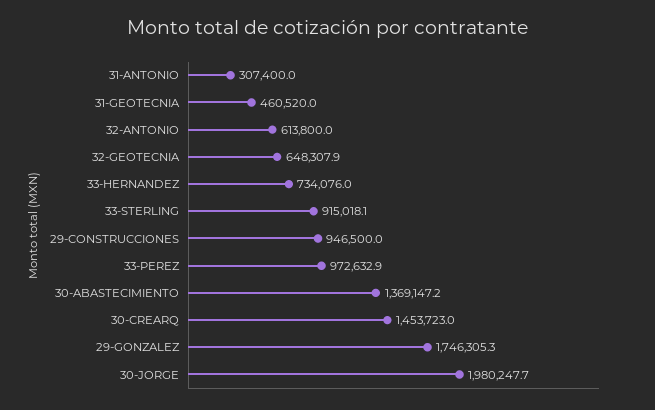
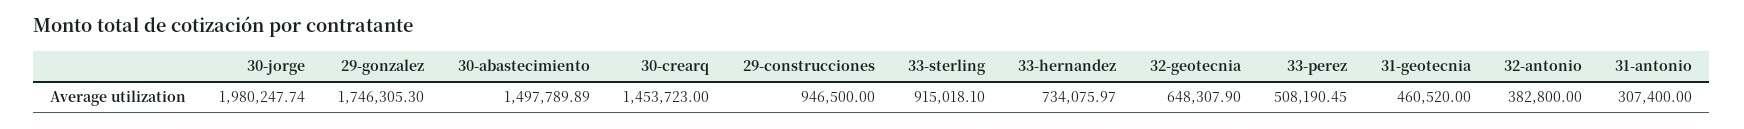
32-ANTONIO: 613800 -> 382800
33-PEREZ: 972632.9 -> 508190.45
30-ABASTECIMIENTO: 1369147.2 -> 1497789.89

